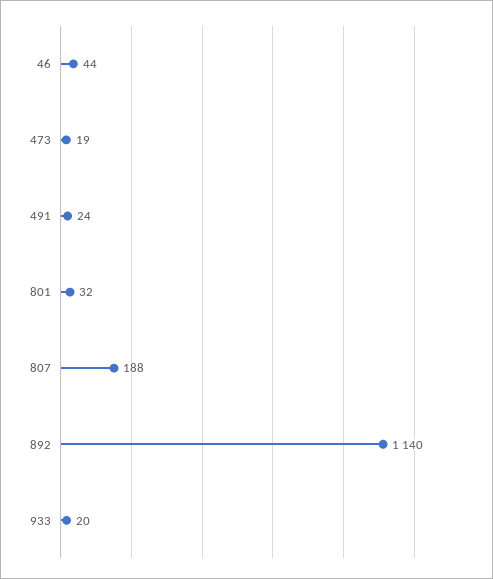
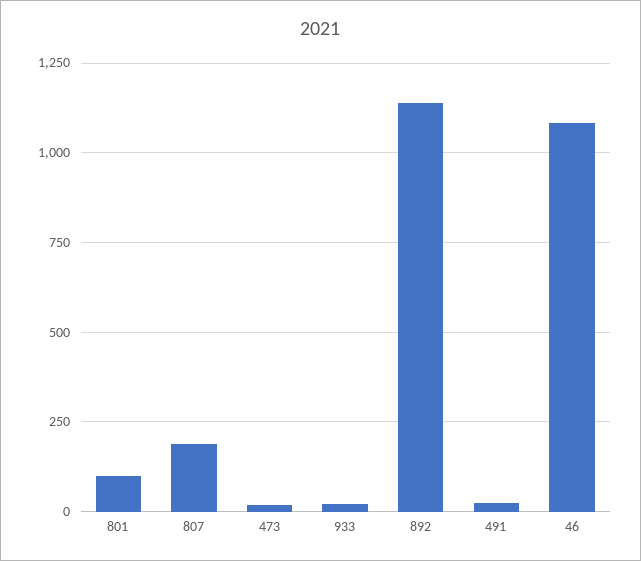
46: 44 -> 1075
801: 32 -> 100

